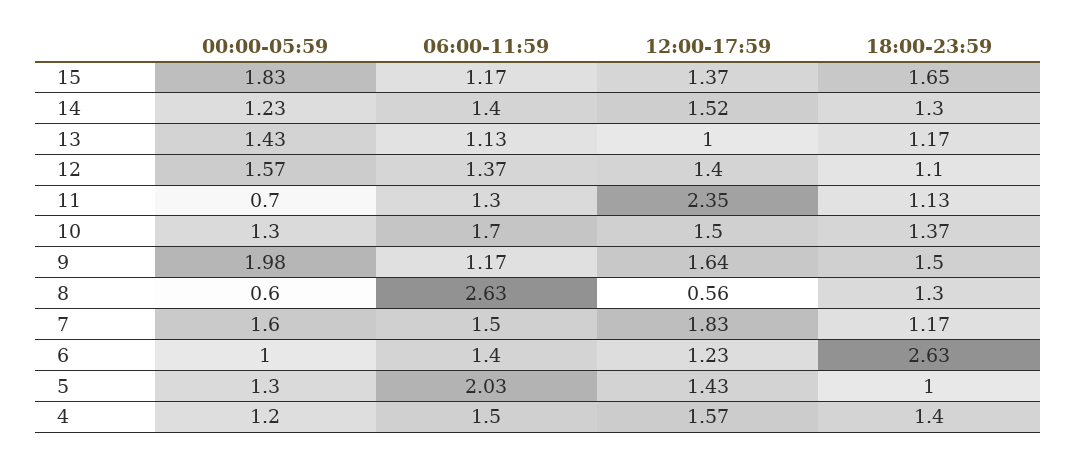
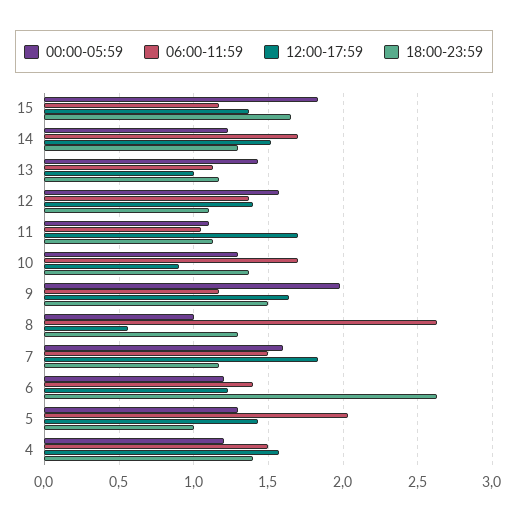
06:00-11:59, 14: 1.4 -> 1.7
00:00-05:59, 11: 0.7 -> 1.1
06:00-11:59, 11: 1.3 -> 1.05
12:00-17:59, 11: 2.35 -> 1.7
12:00-17:59, 10: 1.5 -> 0.9
00:00-05:59, 8: 0.6 -> 1
00:00-05:59, 6: 1 -> 1.2

